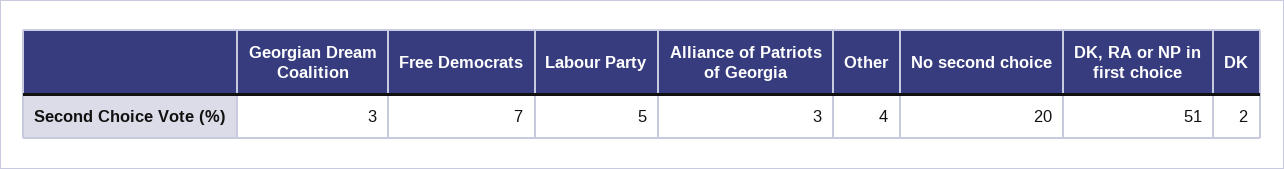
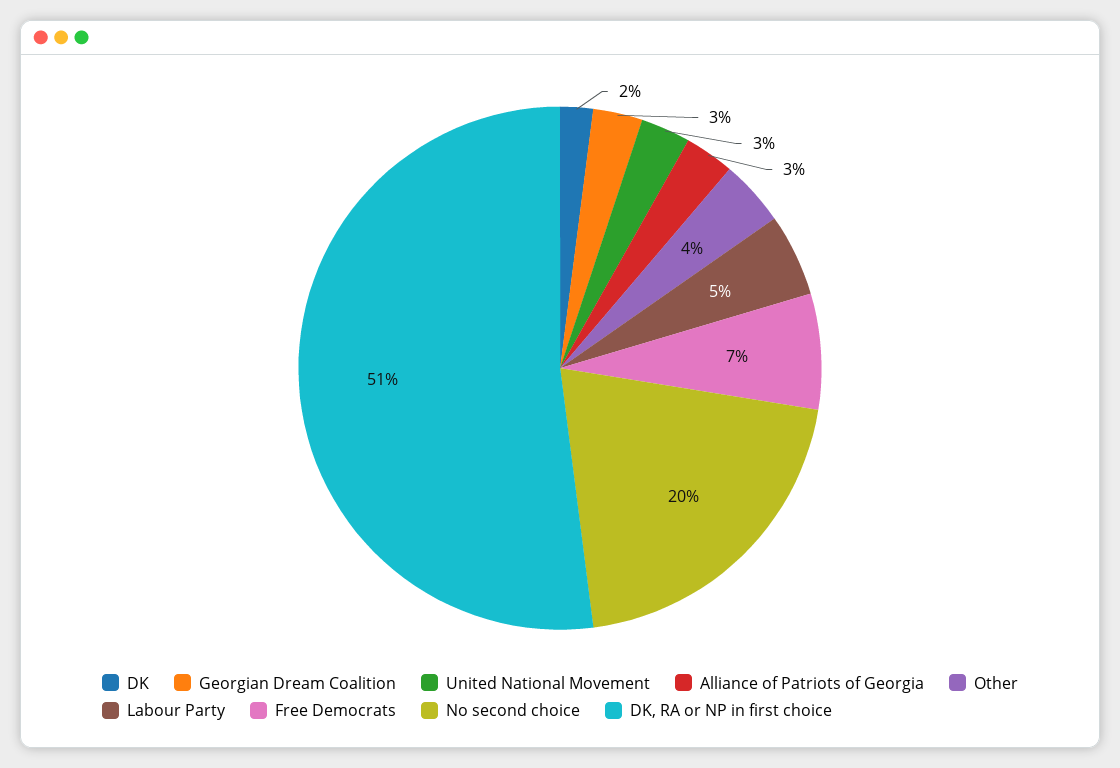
United National Movement: none -> 3

